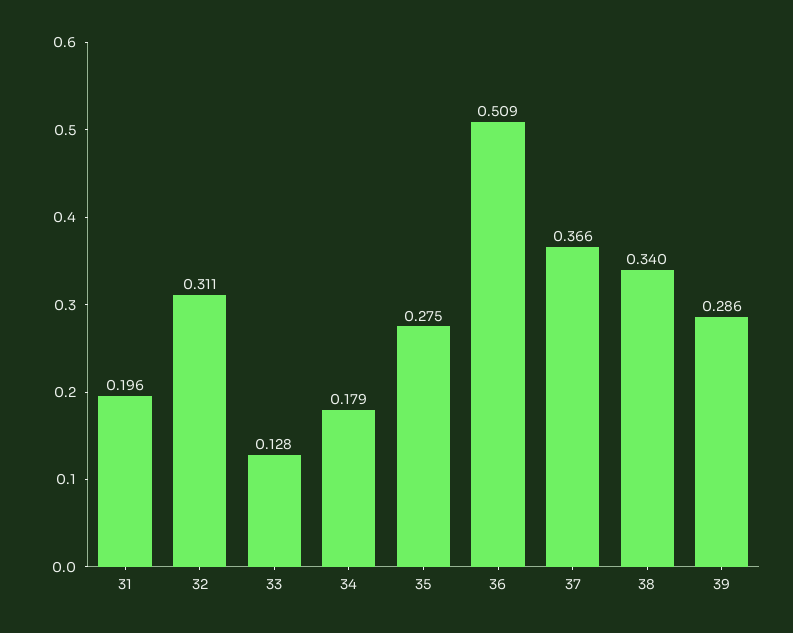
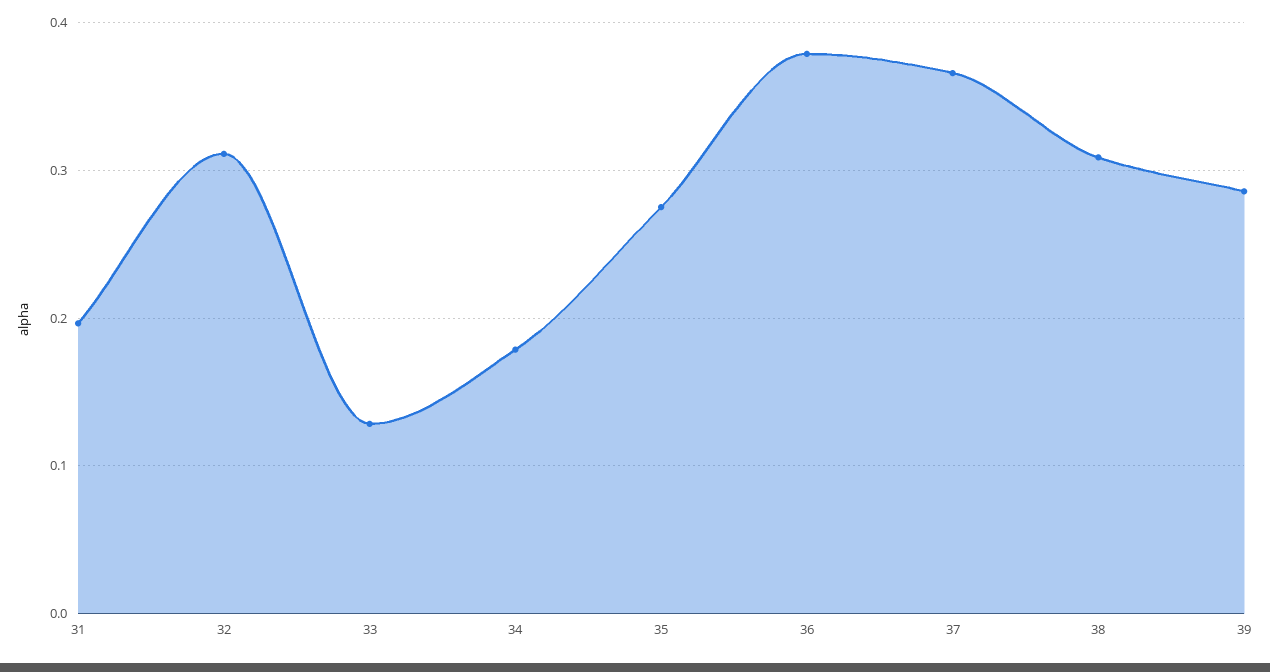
36: 0.509 -> 0.38
38: 0.34 -> 0.31

